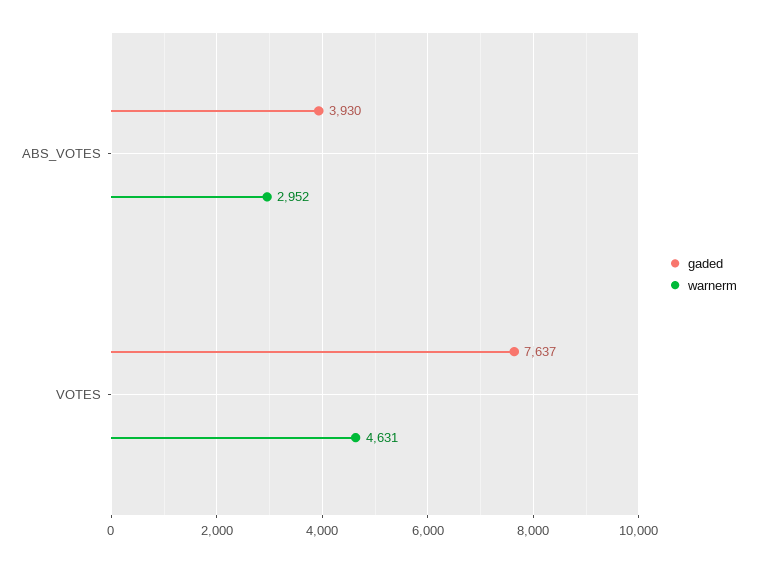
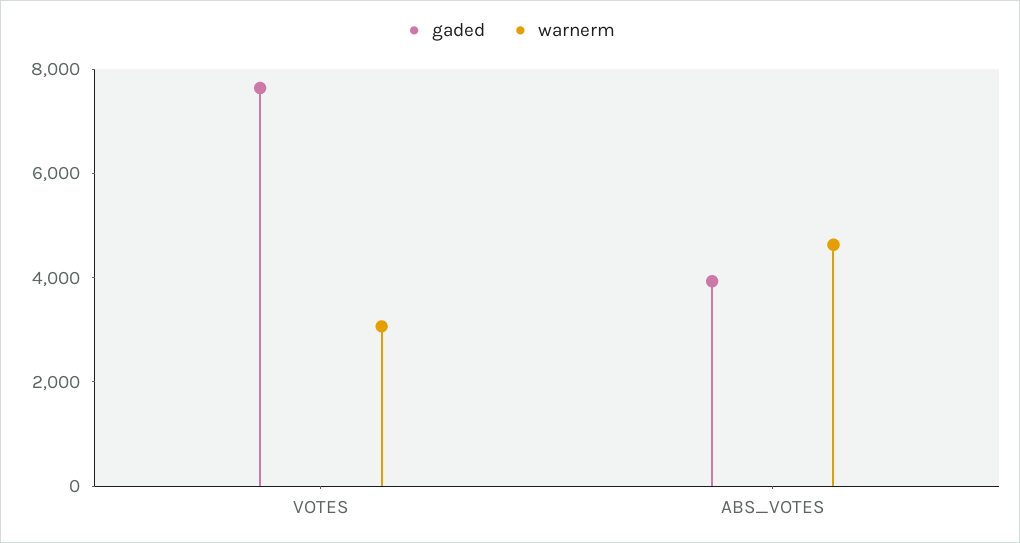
warnerm, ABS_VOTES: 2952 -> 4500
warnerm, VOTES: 4631 -> 3000

